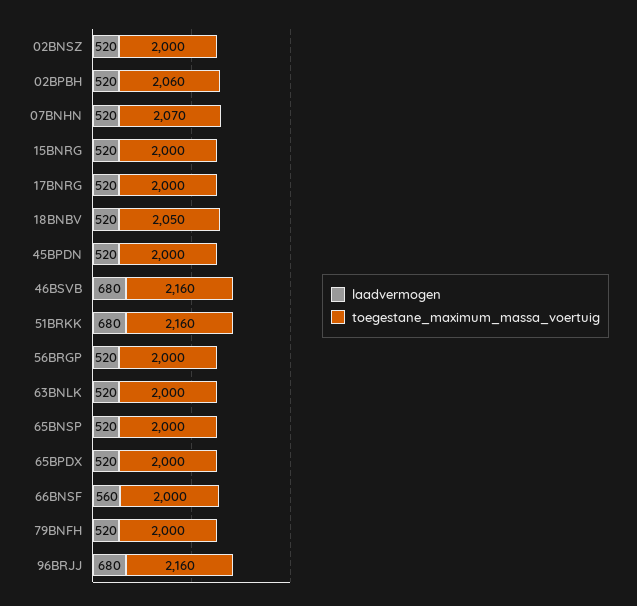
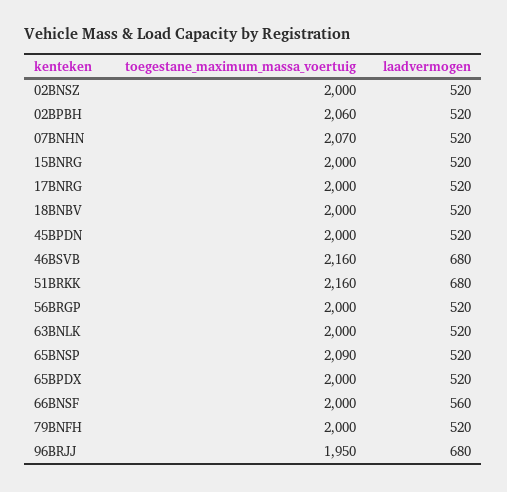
toegestane_maximum_massa_voertuig, 18BNBV: 2050 -> 2000
toegestane_maximum_massa_voertuig, 65BNSP: 2000 -> 2090
toegestane_maximum_massa_voertuig, 96BRJJ: 2160 -> 1950

